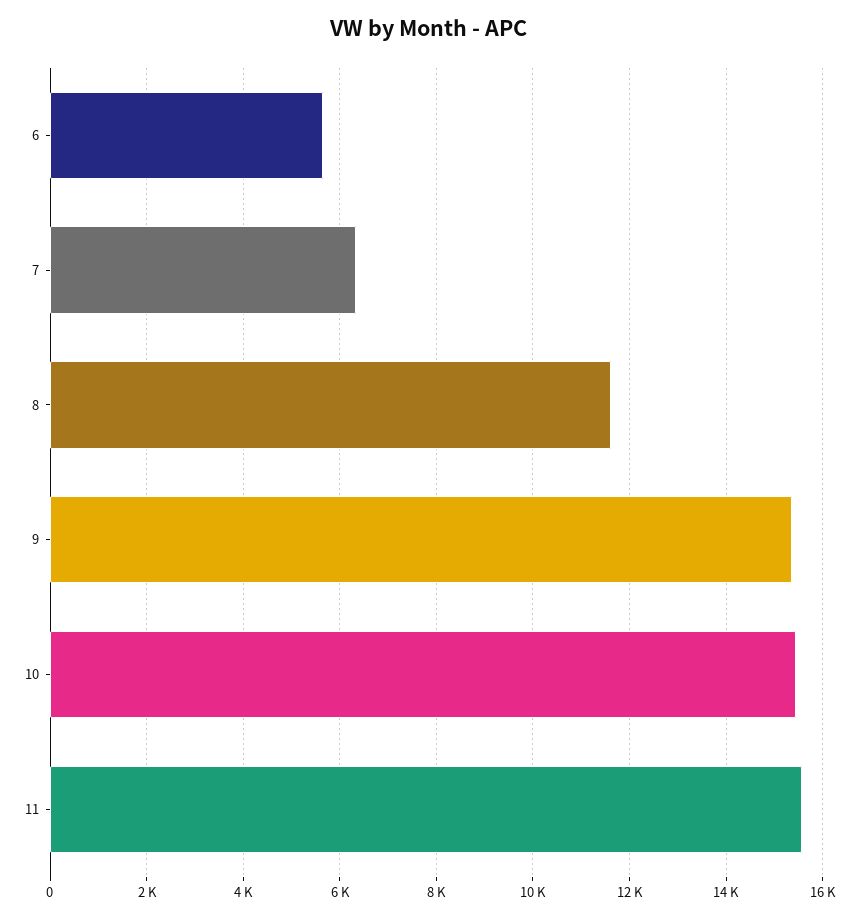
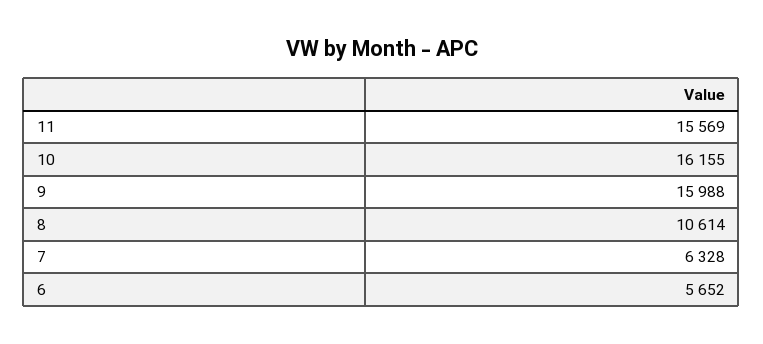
8: 11600 -> 10614
9: 15400 -> 15988
10: 15400 -> 16155

